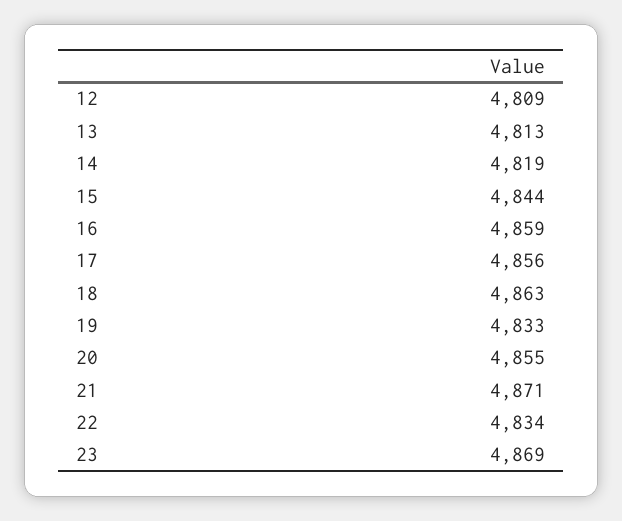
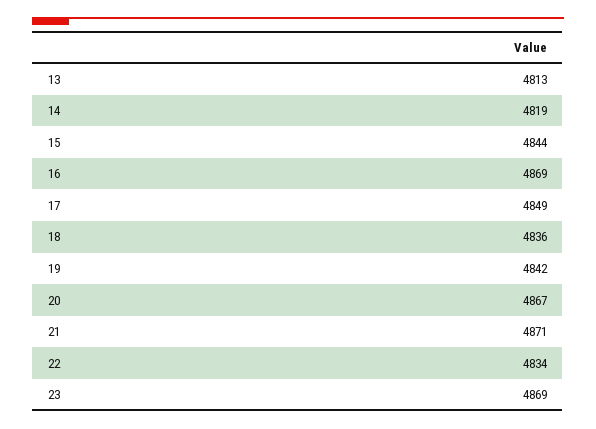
12: 4809 -> none
16: 4859 -> 4869
17: 4856 -> 4849
18: 4863 -> 4836
19: 4833 -> 4842
20: 4855 -> 4867

